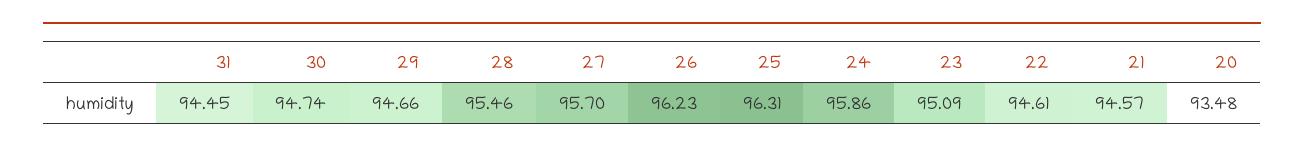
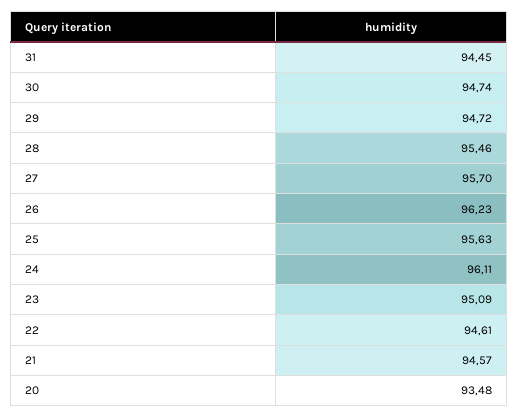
29: 94.66 -> 94.72
25: 96.31 -> 95.63
24: 95.86 -> 96.11

